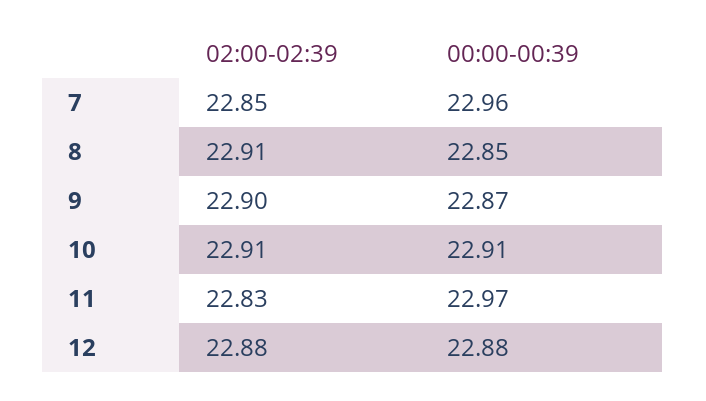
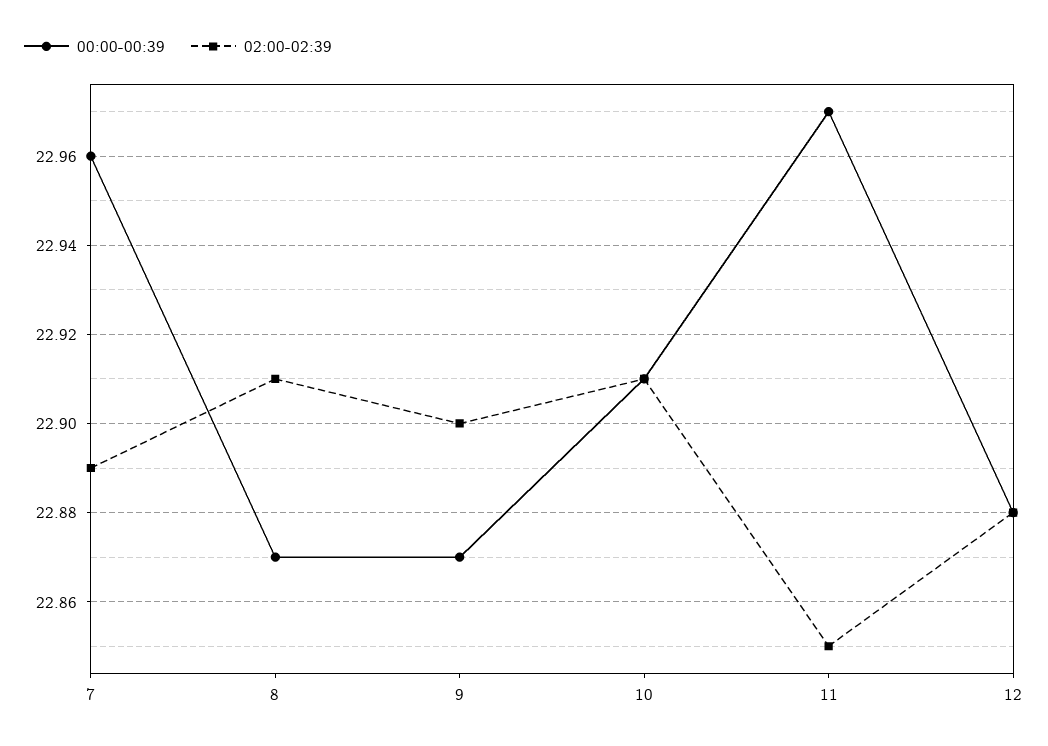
02:00-02:39, 7: 22.85 -> 22.89
00:00-00:39, 8: 22.85 -> 22.87
02:00-02:39, 11: 22.83 -> 22.85

